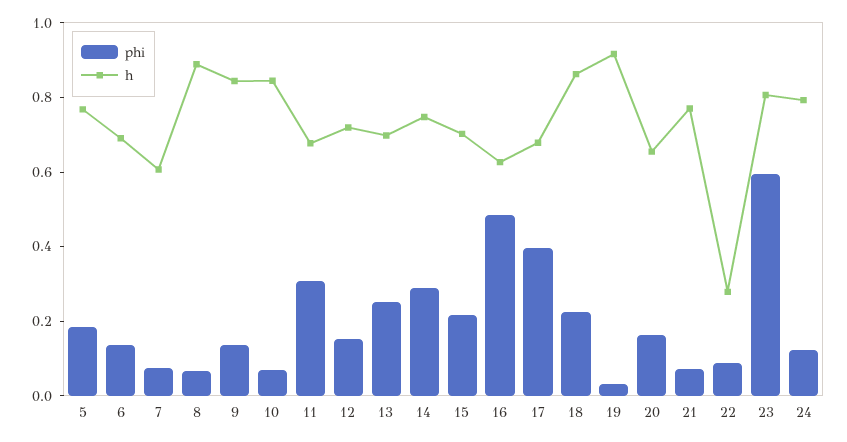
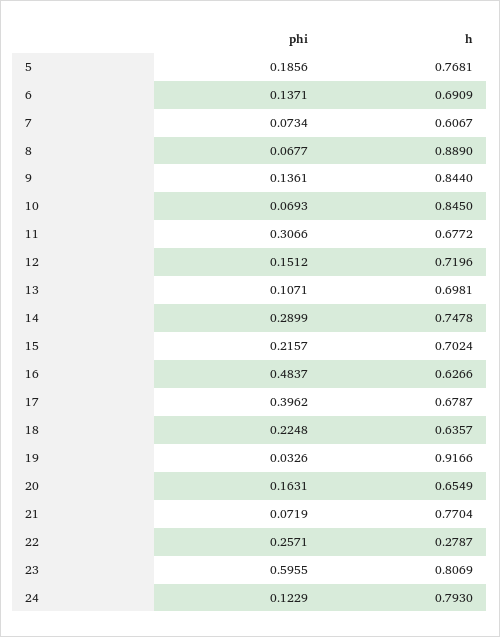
phi, 13: 0.25 -> 0.1071
h, 18: 0.85 -> 0.6357
phi, 22: 0.1 -> 0.2571

